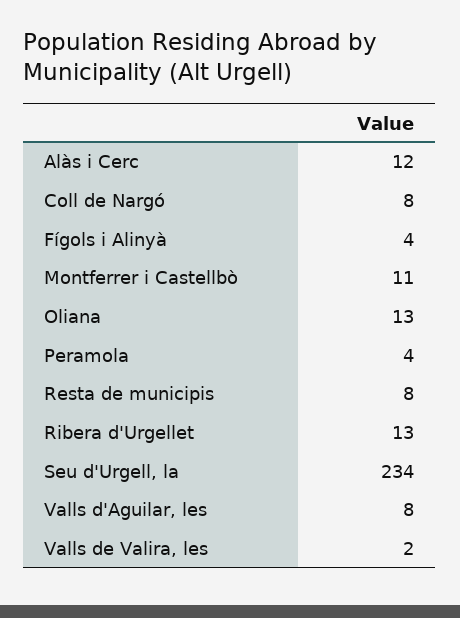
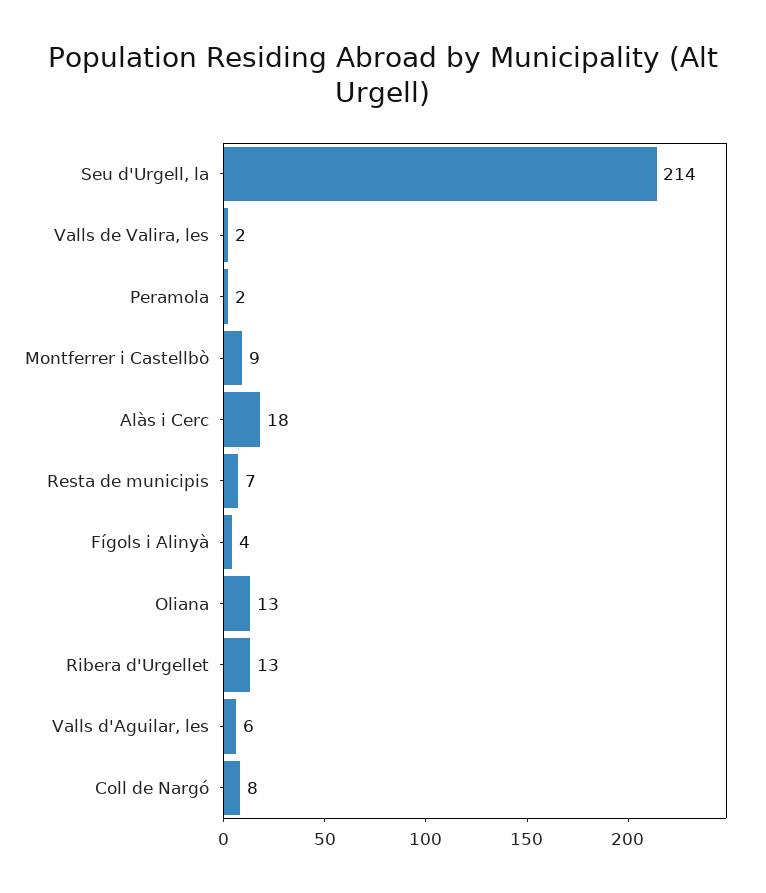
Alàs i Cerc: 12 -> 18
Montferrer i Castellbò: 11 -> 9
Peramola: 4 -> 2
Resta de municipis: 8 -> 7
Seu d'Urgell, la: 234 -> 214
Valls d'Aguilar, les: 8 -> 6

